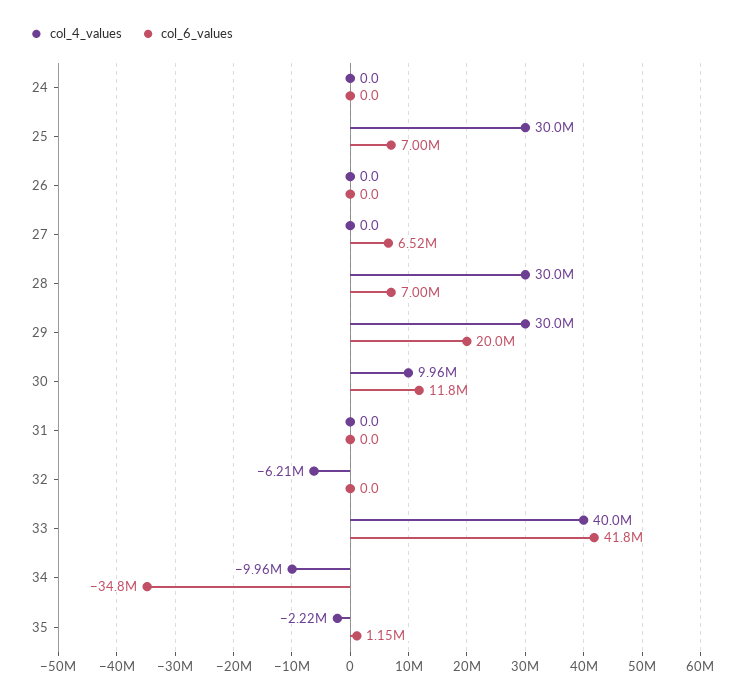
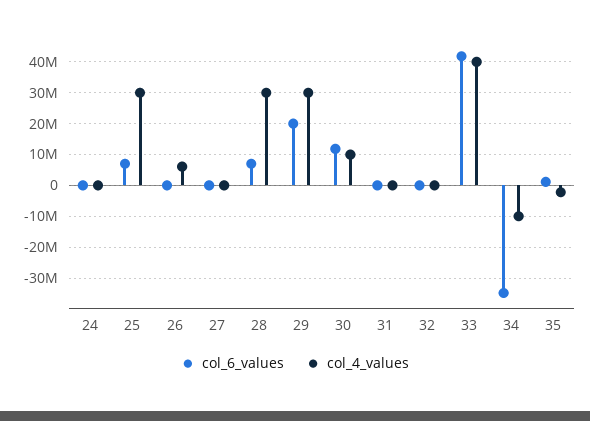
col_4_values, 26: 0 -> 6000000
col_6_values, 27: 6520000 -> 0
col_4_values, 32: -6210000 -> 0

